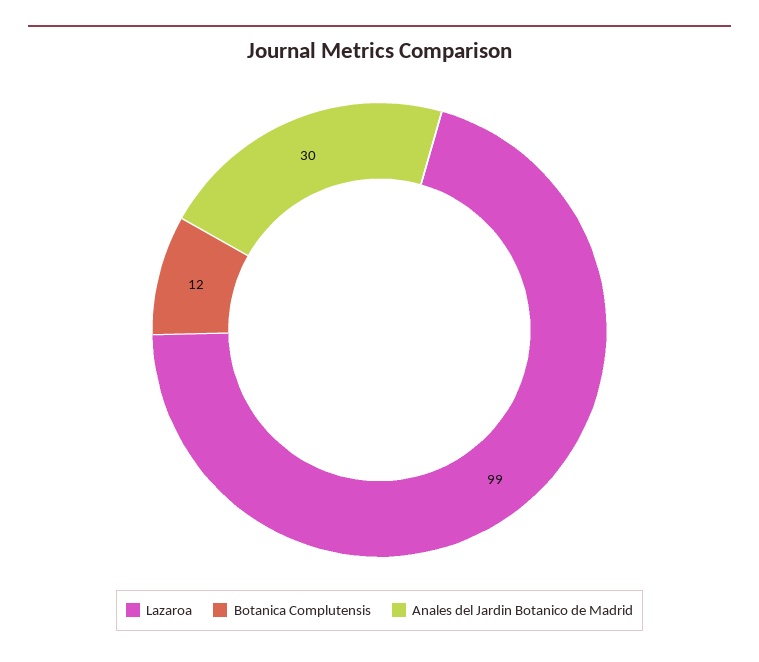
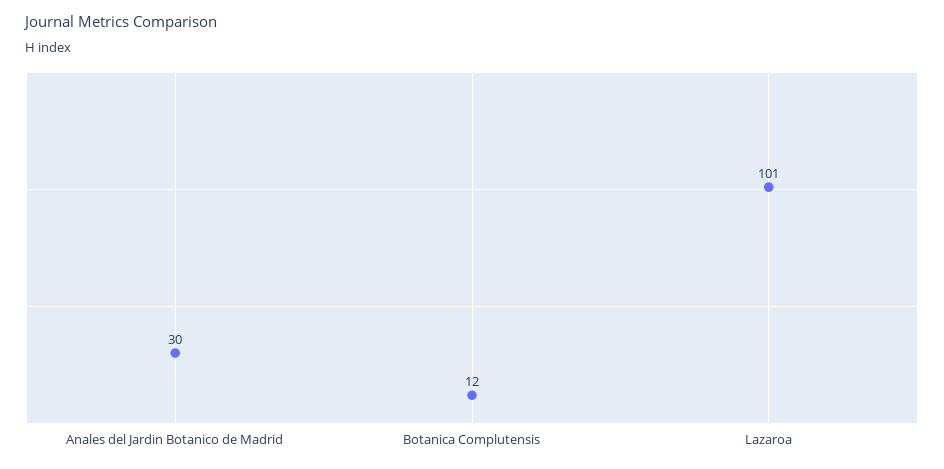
Lazaroa: 99 -> 101

